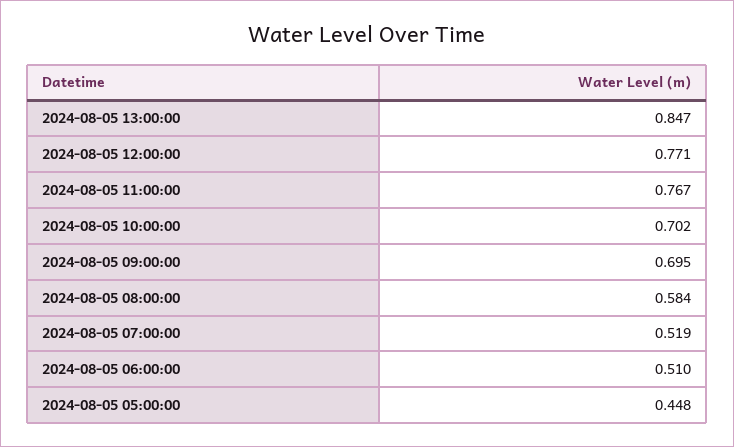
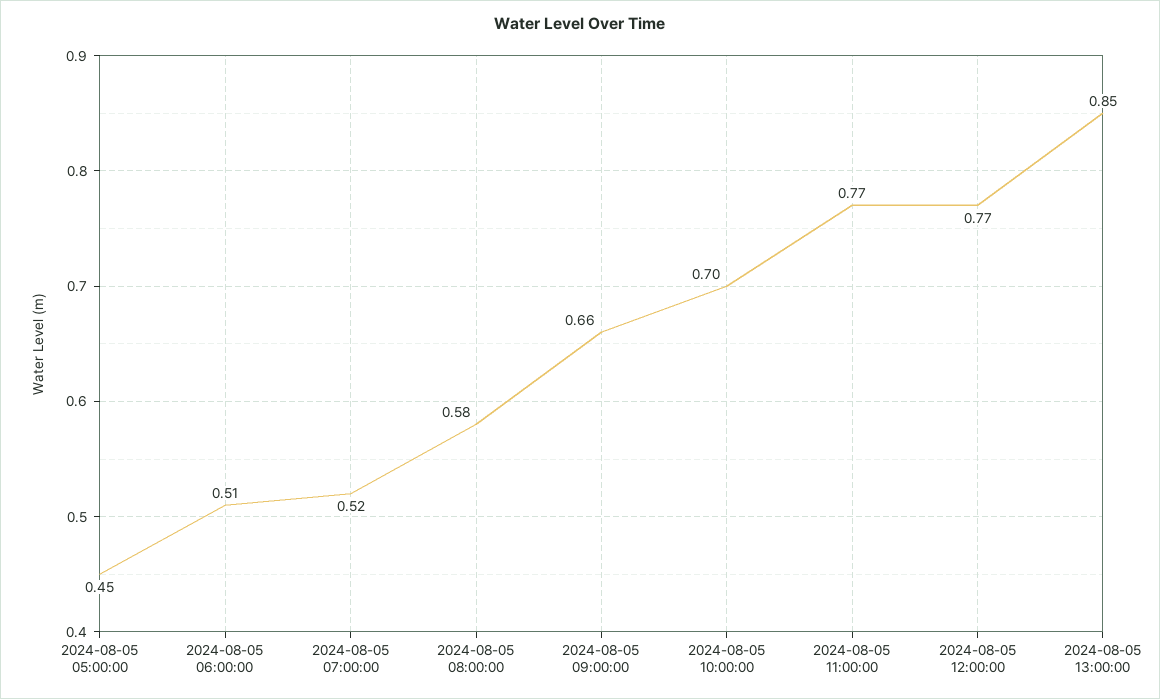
2024-08-05 09:00:00: 0.695 -> 0.66

